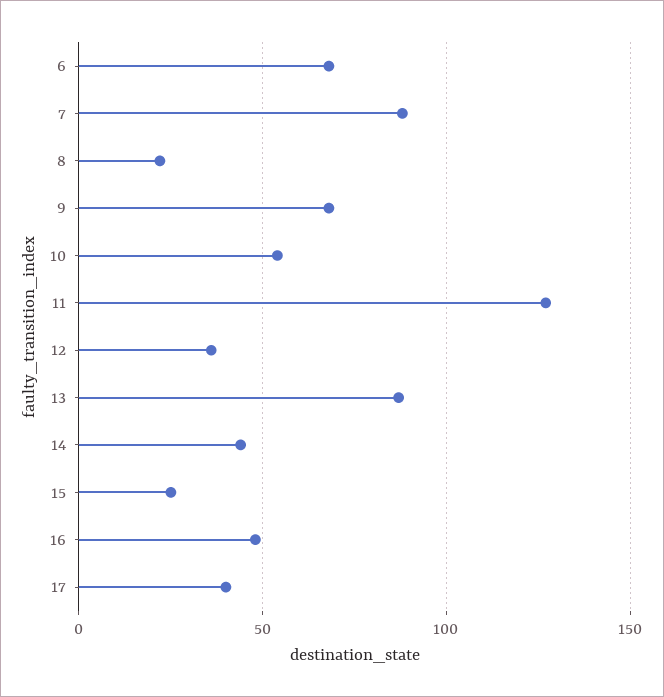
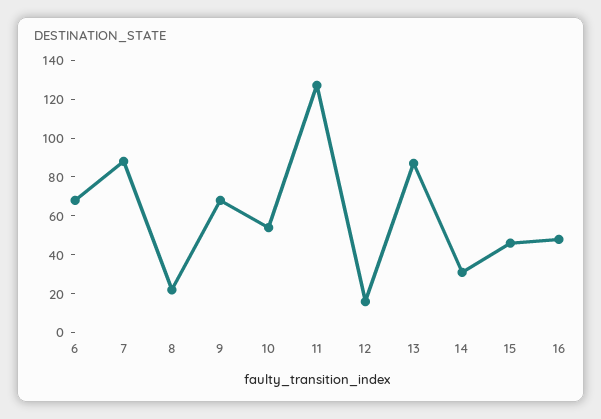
12: 35 -> 15
14: 45 -> 30
15: 25 -> 45
17: 40 -> none

